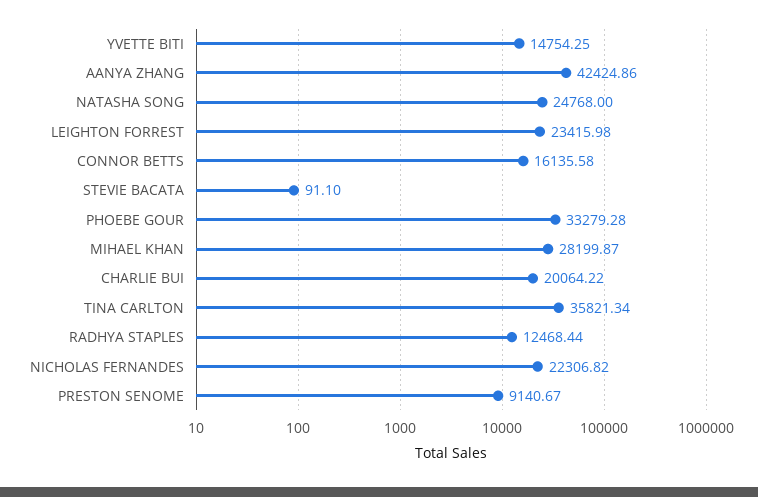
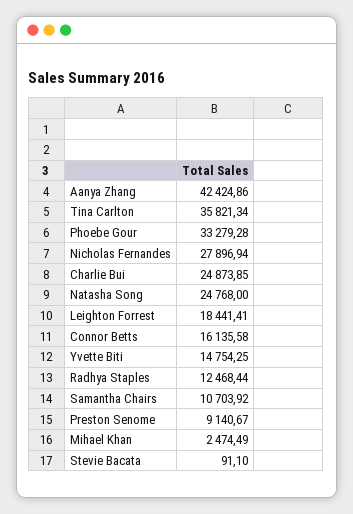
LEIGHTON FORREST: 23415.98 -> 18441.41
MIHAEL KHAN: 28199.87 -> 2474.49
CHARLIE BUI: 20064.22 -> 24873.85
NICHOLAS FERNANDES: 22306.82 -> 27896.94
Samantha Chairs: none -> 10703.92

